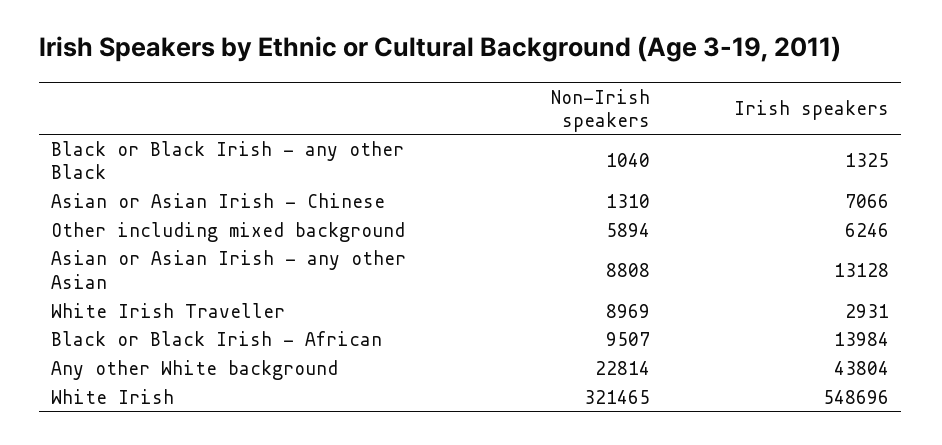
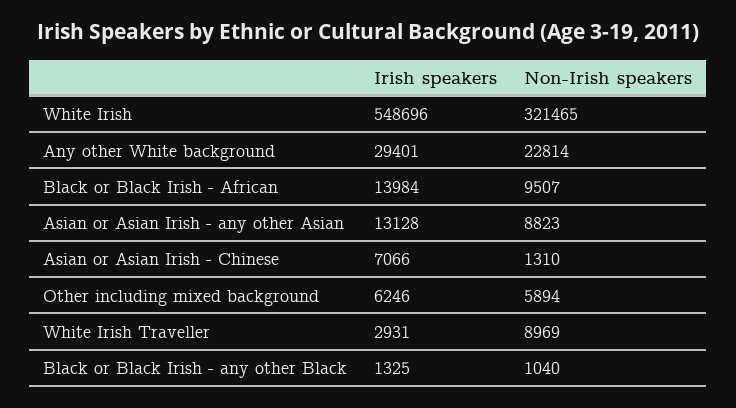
Non-Irish speakers, Asian or Asian Irish - any other Asian: 8808 -> 8823
Irish speakers, Any other White background: 43804 -> 29401

